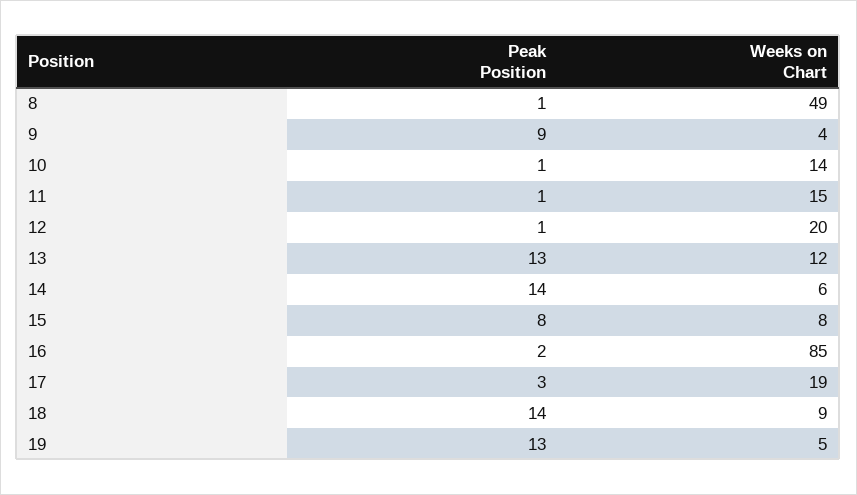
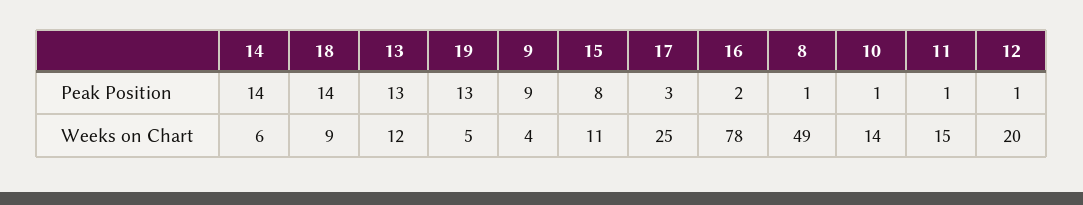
Weeks on Chart, 15: 8 -> 11
Weeks on Chart, 16: 85 -> 78
Weeks on Chart, 17: 19 -> 25

